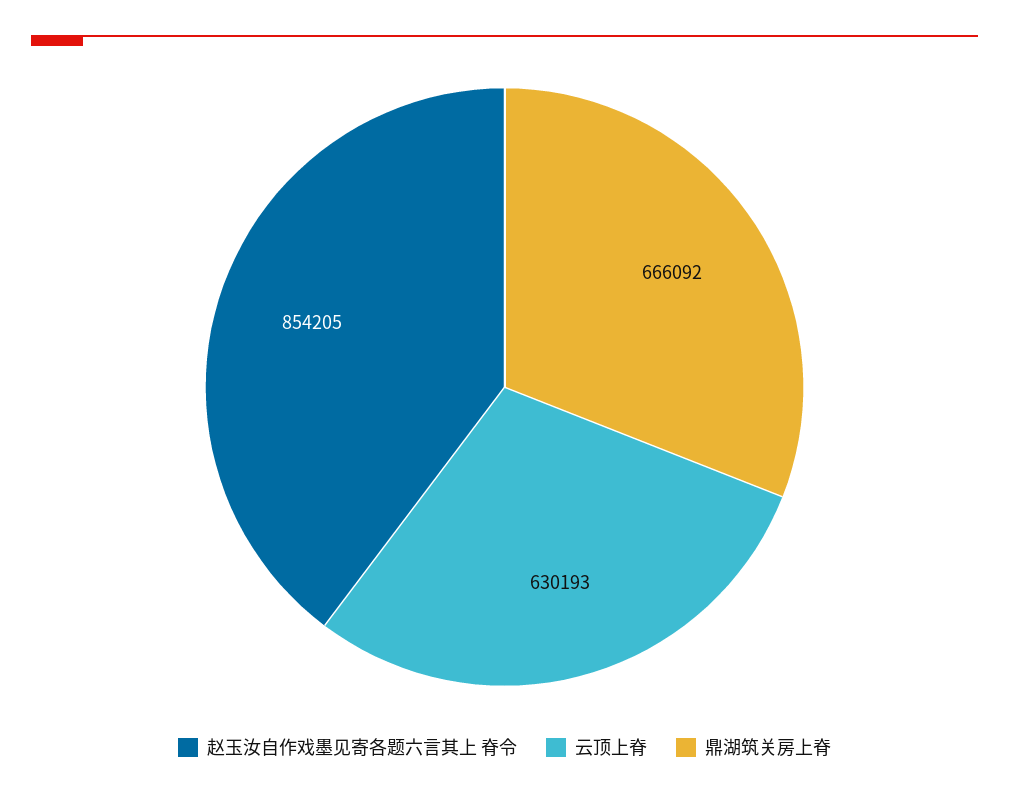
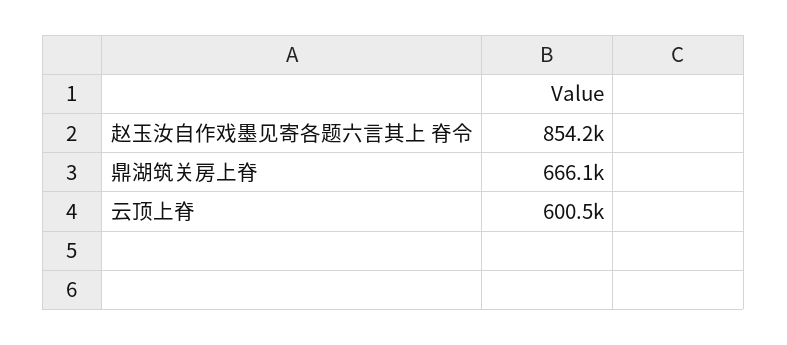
云顶上脊: 630193 -> 600500

